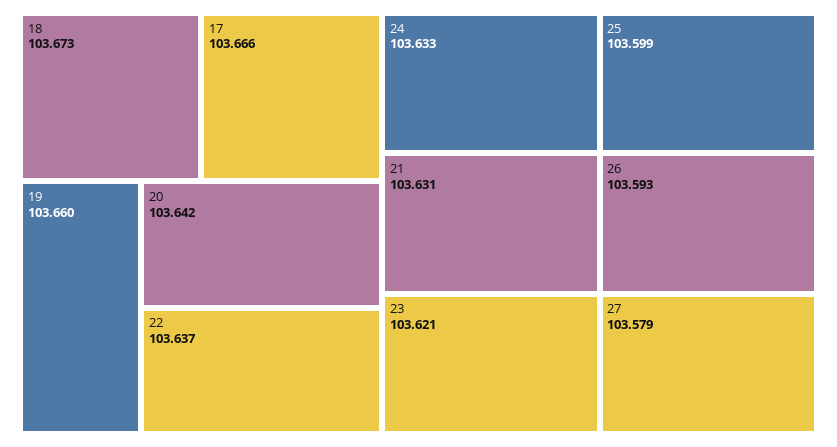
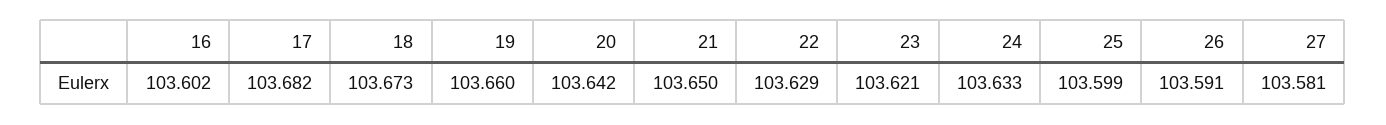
17: 103.666 -> 103.682
22: 103.637 -> 103.629
21: 103.631 -> 103.65
26: 103.593 -> 103.591
27: 103.579 -> 103.581
16: none -> 103.602

